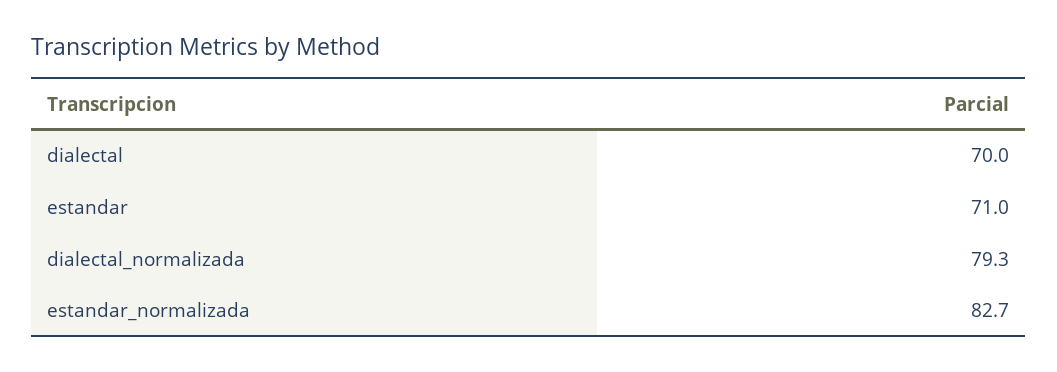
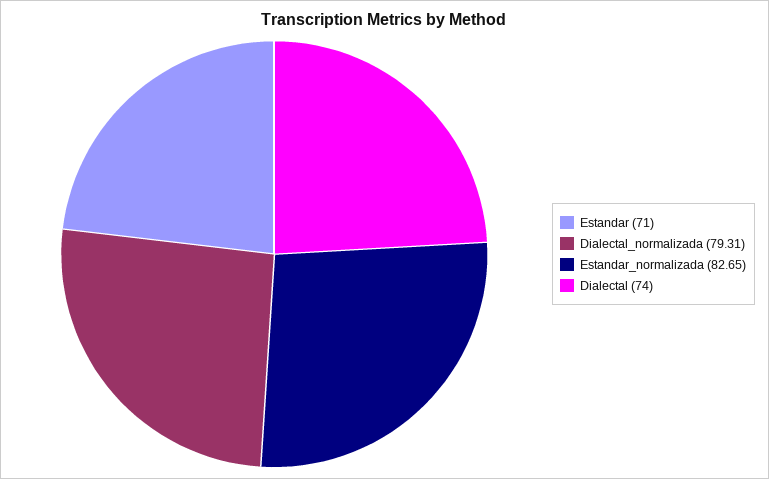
dialectal: 70 -> 74

